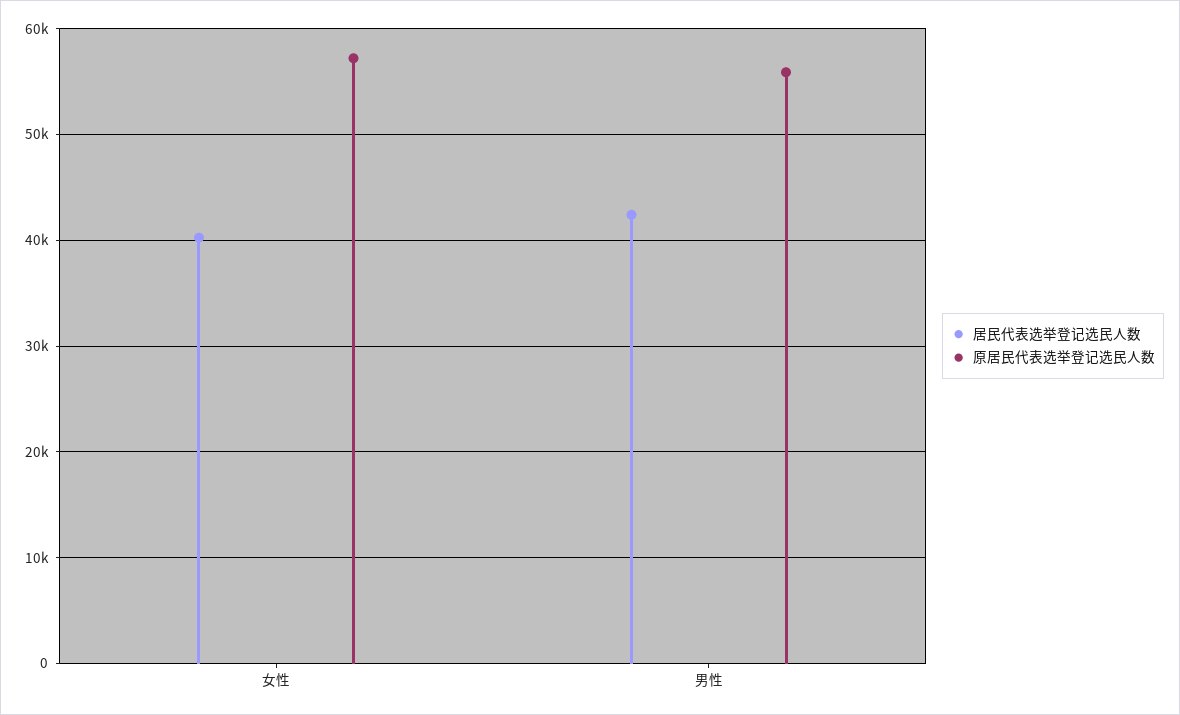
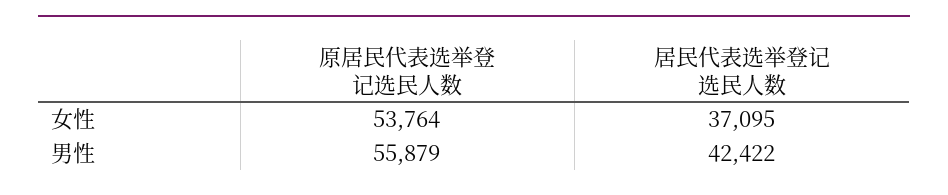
居民代表选举登记选民人数, 女性: 40000 -> 37095
原居民代表选举登记选民人数, 女性: 57000 -> 53764

